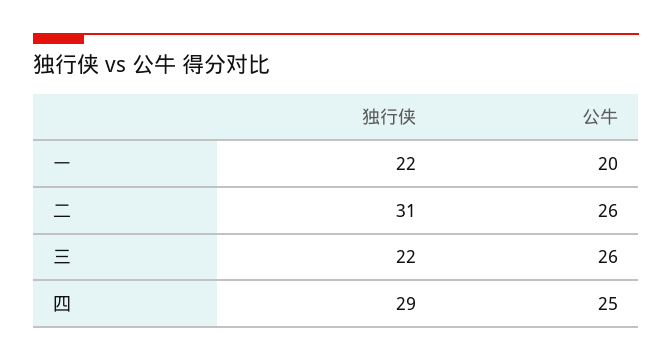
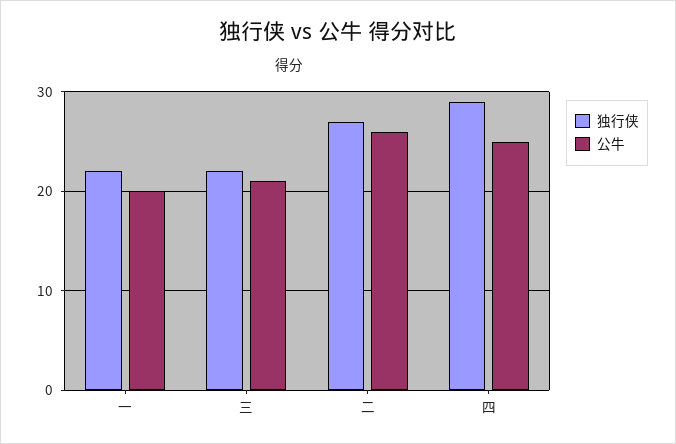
独行侠, 二: 31 -> 27
公牛, 三: 26 -> 21

